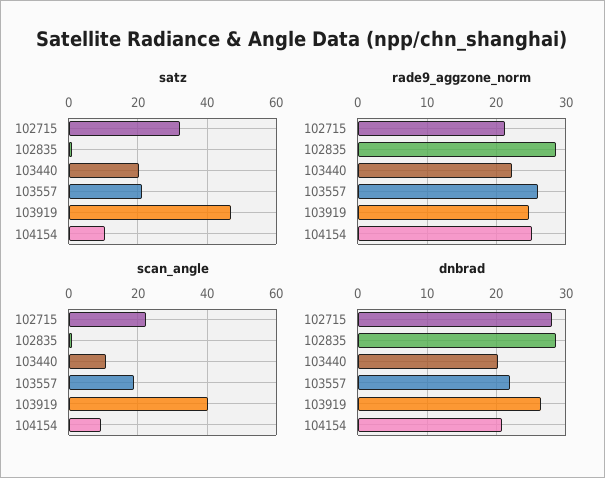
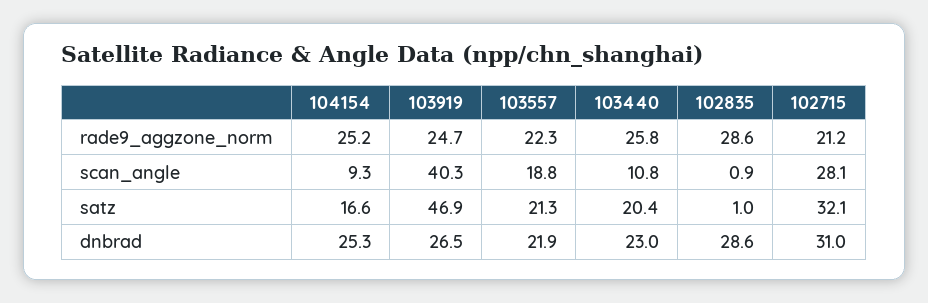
satz, 104154: 10 -> 16.6
rade9_aggzone_norm, 103440: 22 -> 25.8
rade9_aggzone_norm, 103557: 26 -> 22.3
scan_angle, 102715: 22 -> 28.1
dnbrad, 102715: 28 -> 31
dnbrad, 103440: 20 -> 23
dnbrad, 104154: 21 -> 25.3

